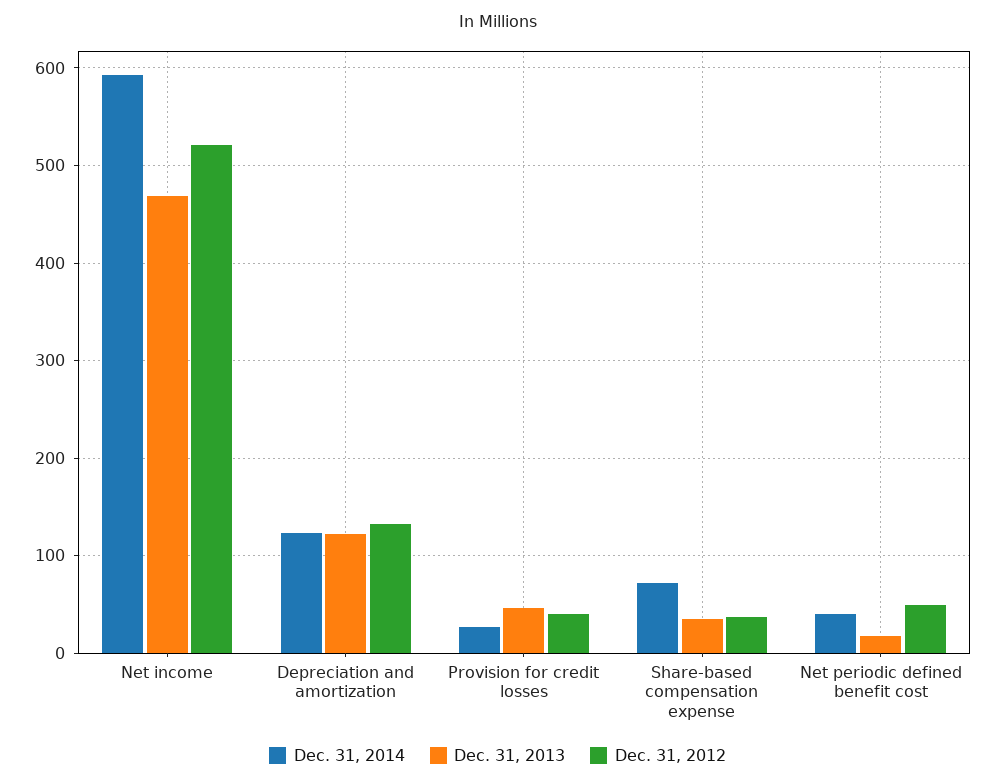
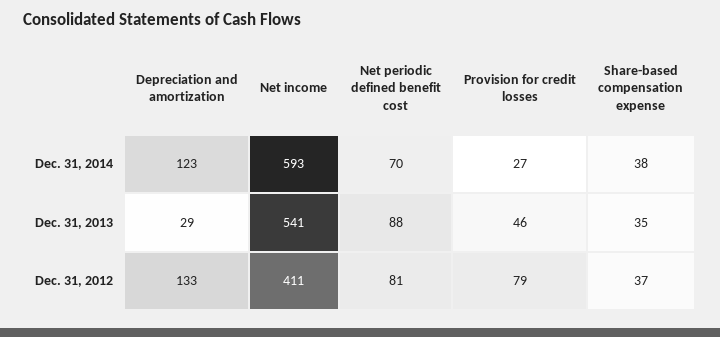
Dec. 31, 2013, Net income: 470 -> 541
Dec. 31, 2012, Net income: 520 -> 411
Dec. 31, 2013, Depreciation and amortization: 120 -> 29
Dec. 31, 2012, Provision for credit losses: 40 -> 79
Dec. 31, 2014, Share-based compensation expense: 70 -> 38
Dec. 31, 2014, Net periodic defined benefit cost: 40 -> 70
Dec. 31, 2013, Net periodic defined benefit cost: 20 -> 88
Dec. 31, 2012, Net periodic defined benefit cost: 50 -> 81

